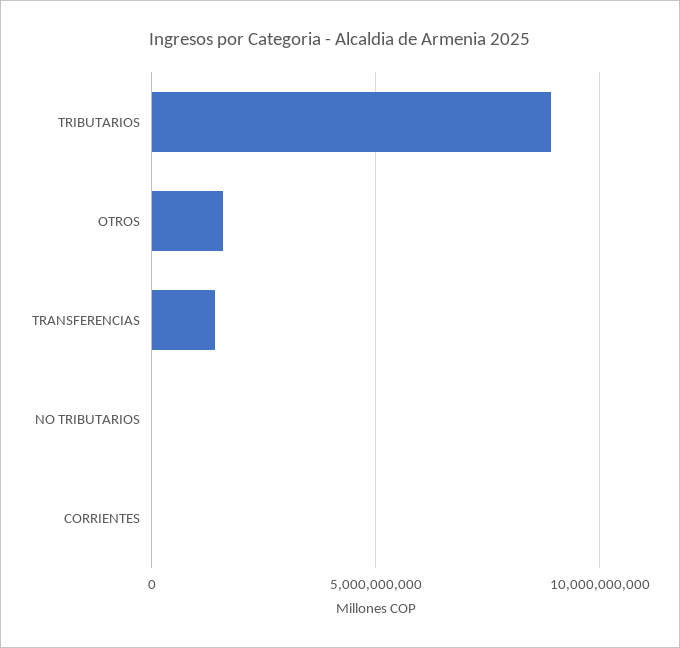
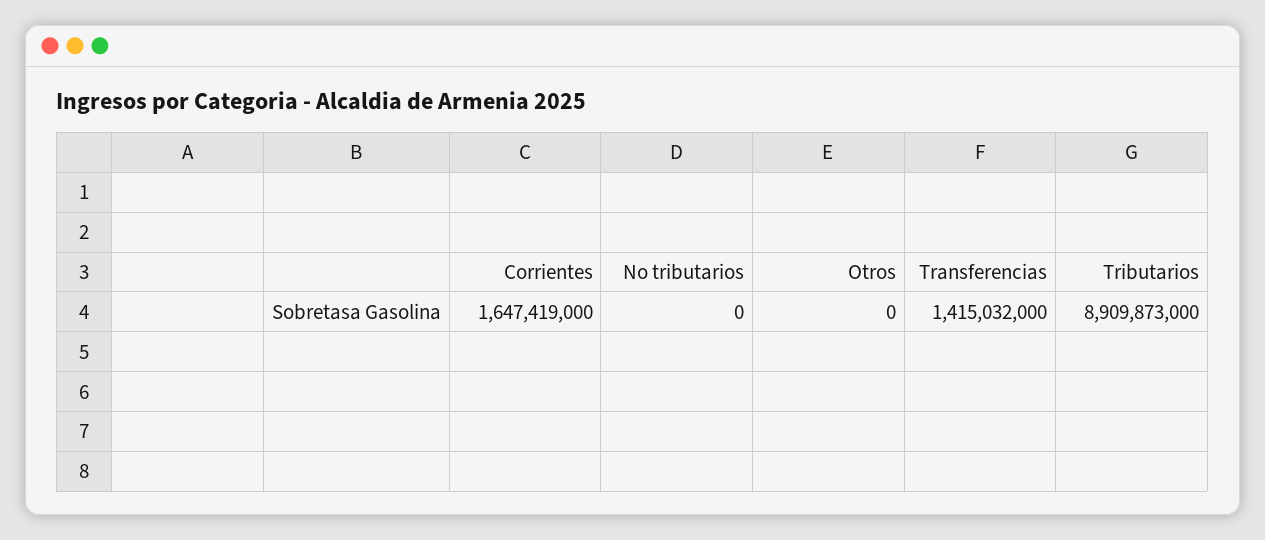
OTROS: 1500000000 -> 0
CORRIENTES: 0 -> 1647419000

